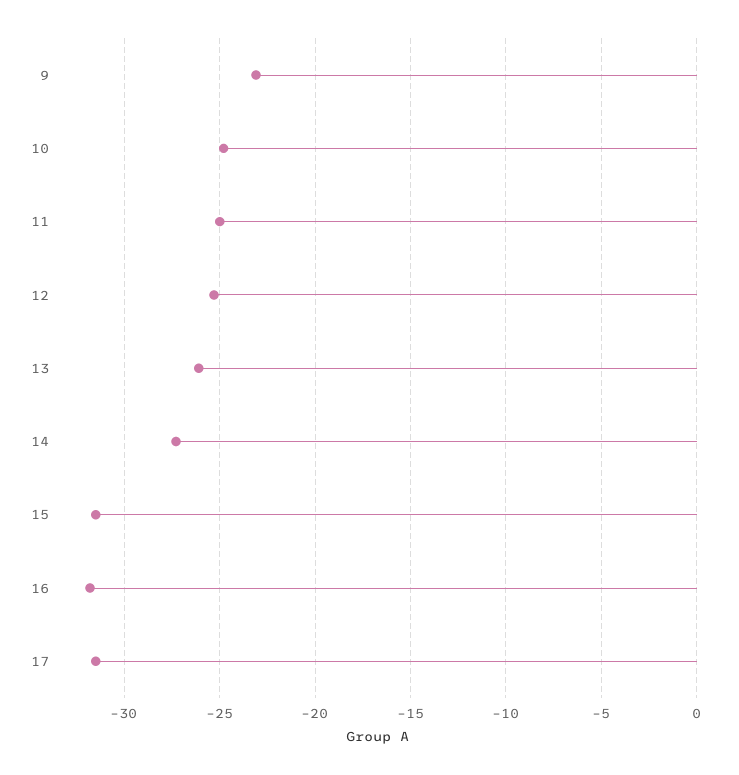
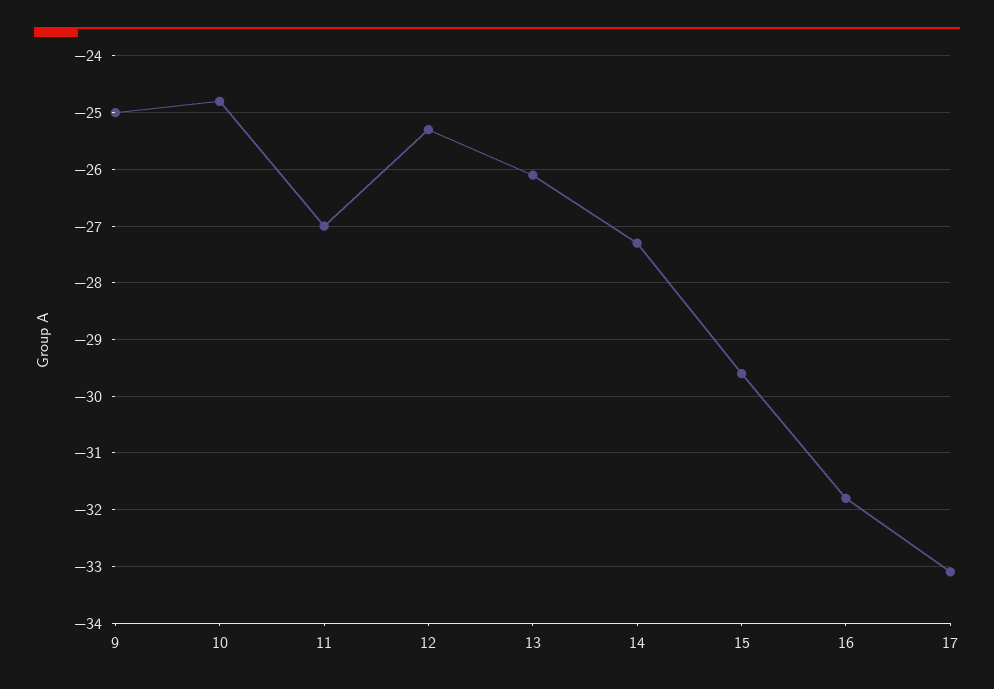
9: -23 -> -25
11: -25 -> -27
15: -31.5 -> -29.5
17: -31.5 -> -33

